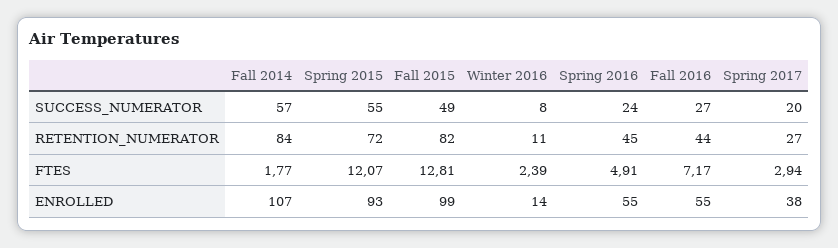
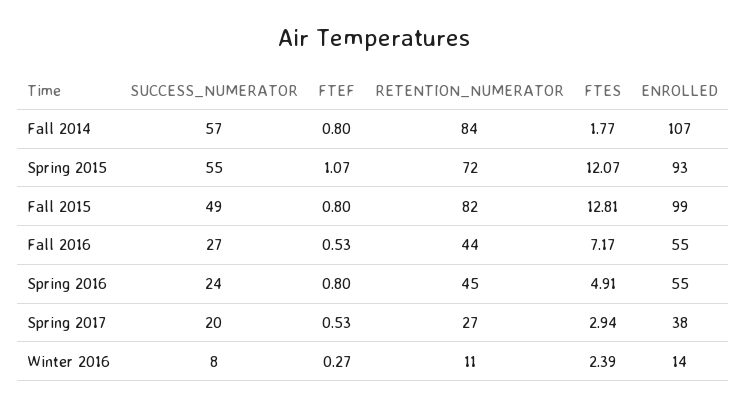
Fall 2014, FTEF: none -> 0.8
Spring 2015, FTEF: none -> 1.07
Fall 2015, FTEF: none -> 0.8
Fall 2016, FTEF: none -> 0.53
Spring 2016, FTEF: none -> 0.8
Spring 2017, FTEF: none -> 0.53
Winter 2016, FTEF: none -> 0.27

